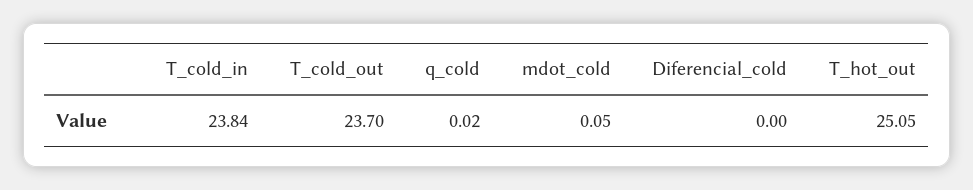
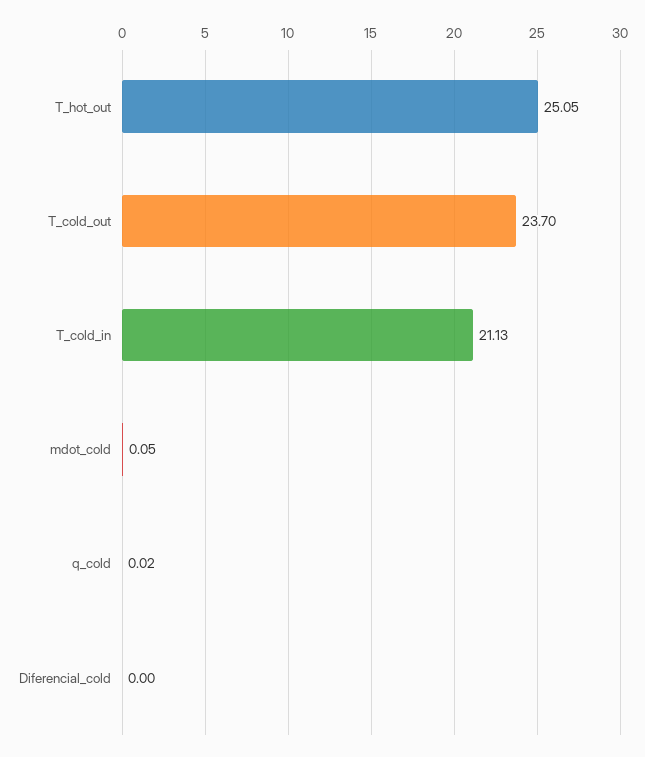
T_cold_in: 23.84 -> 21.13

